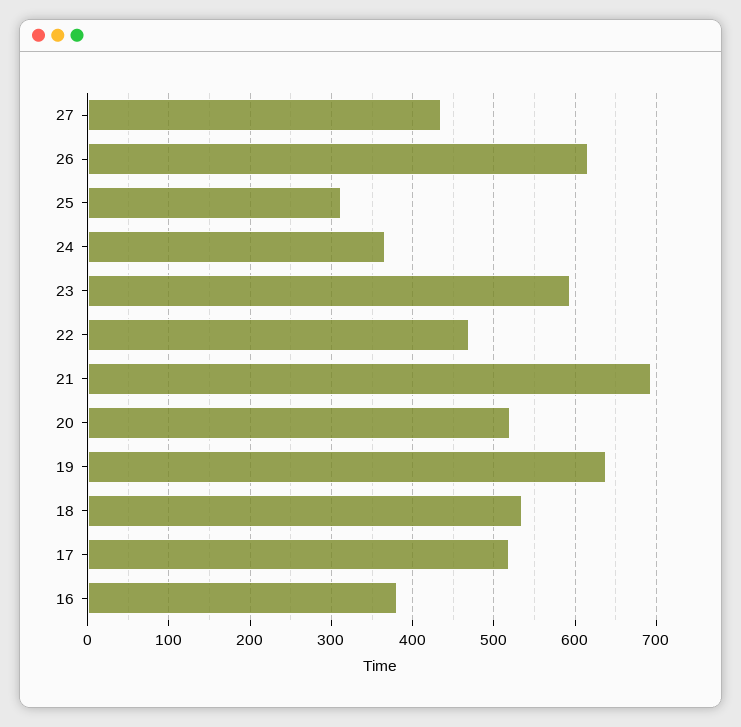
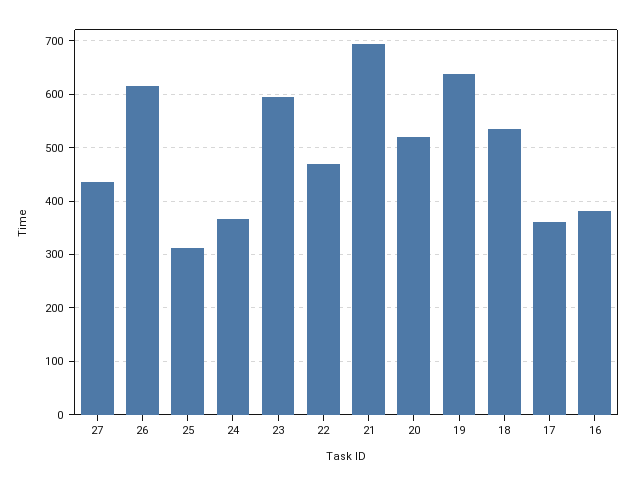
17: 520 -> 360

